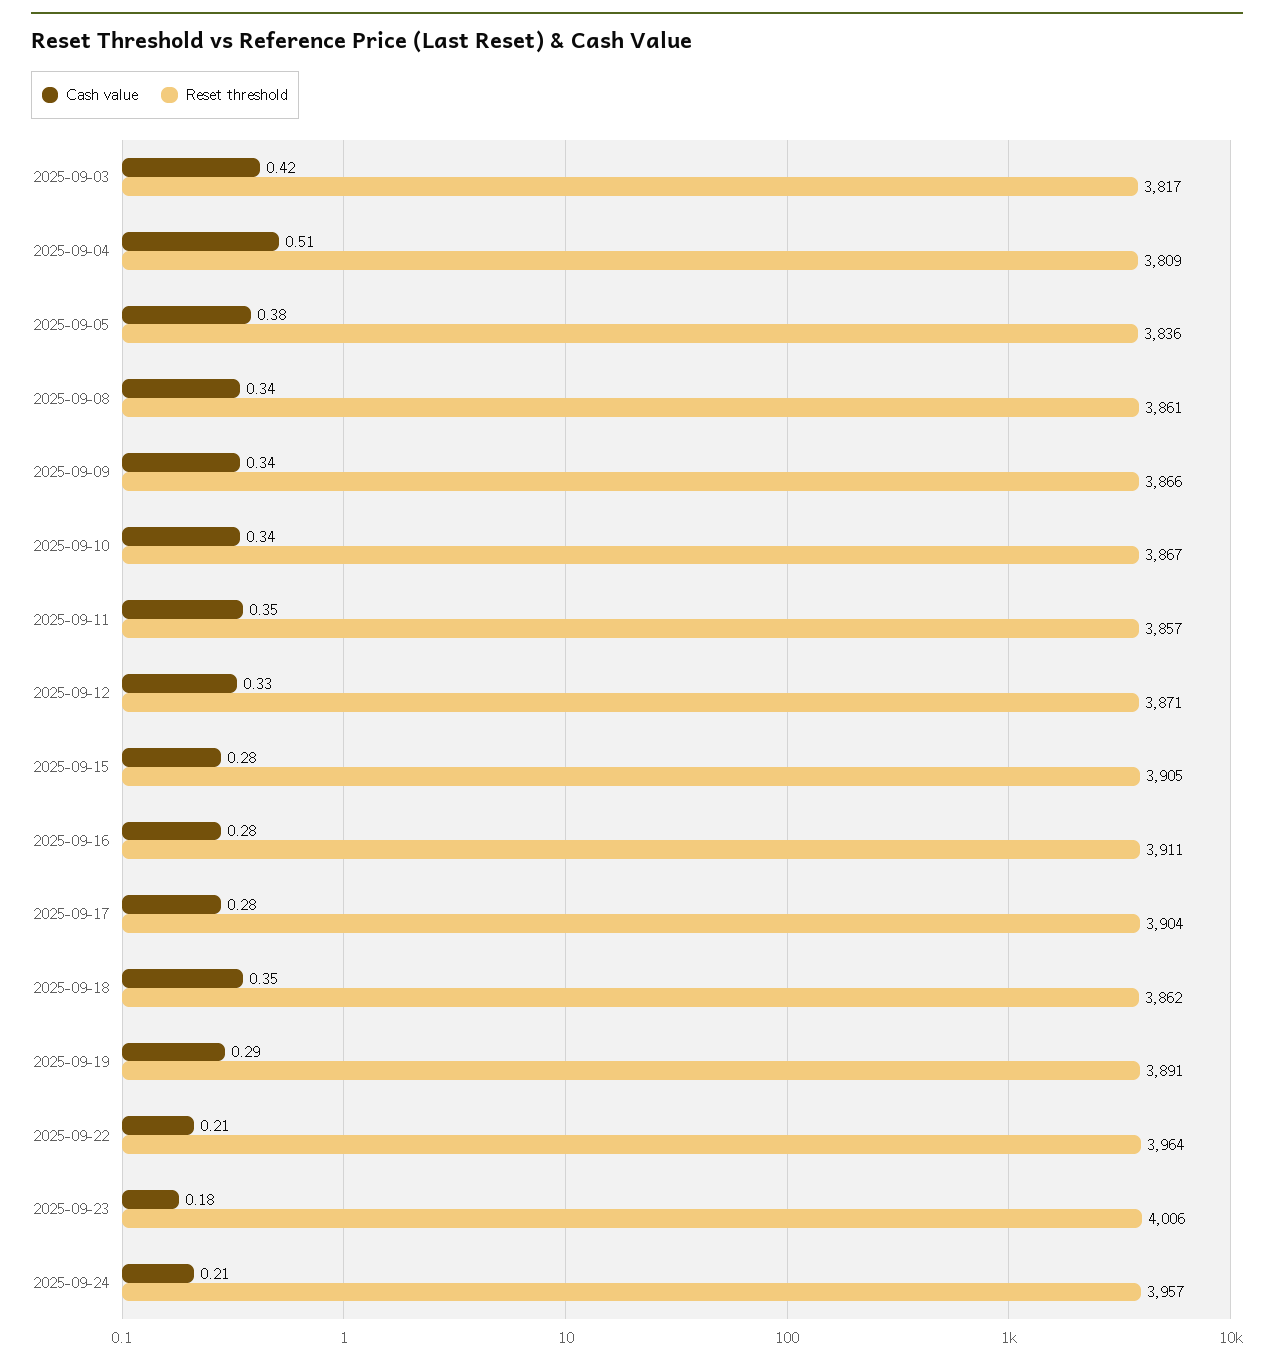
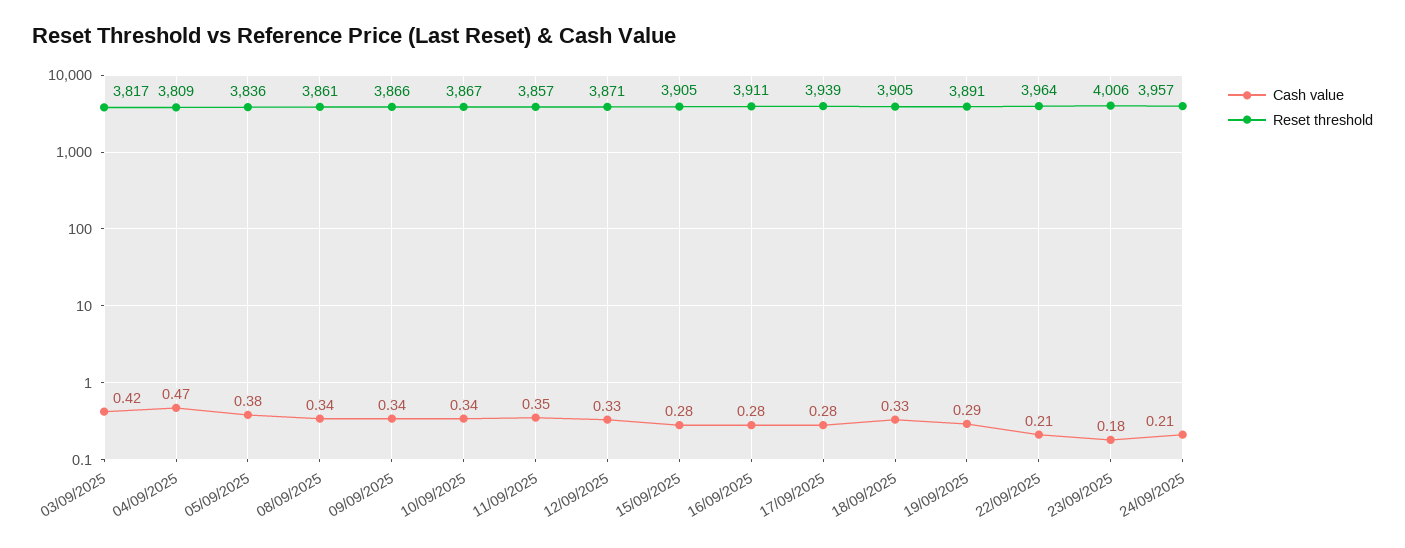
Cash value, 2025-09-04: 0.51 -> 0.47
Reset threshold, 2025-09-17: 3904 -> 3939
Cash value, 2025-09-18: 0.35 -> 0.33
Reset threshold, 2025-09-18: 3862 -> 3905

